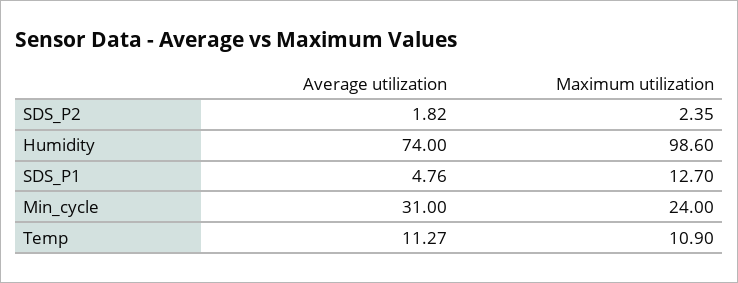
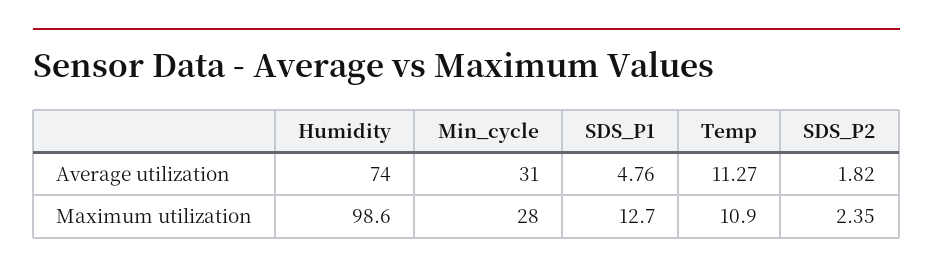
Maximum utilization, Min_cycle: 24 -> 28

